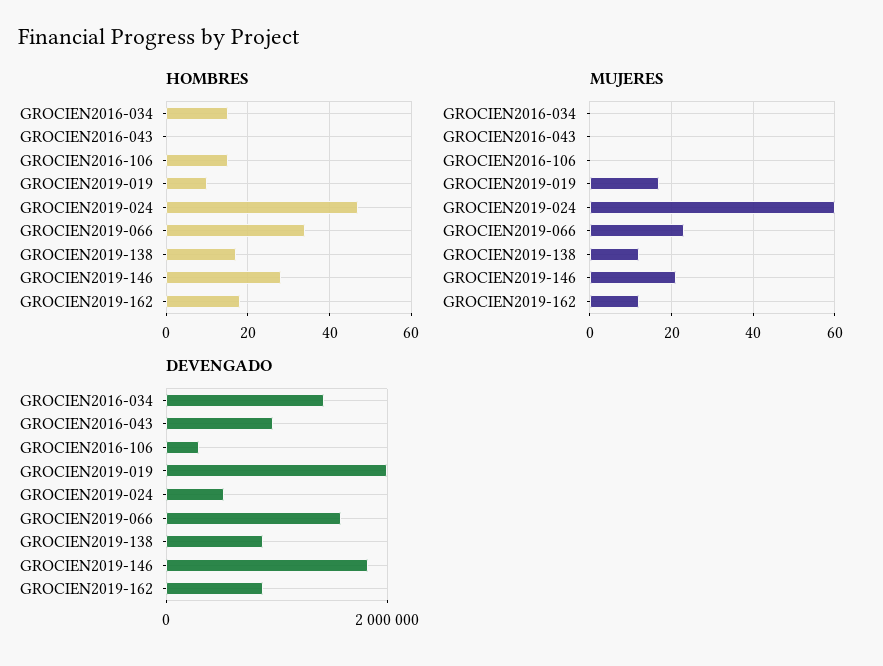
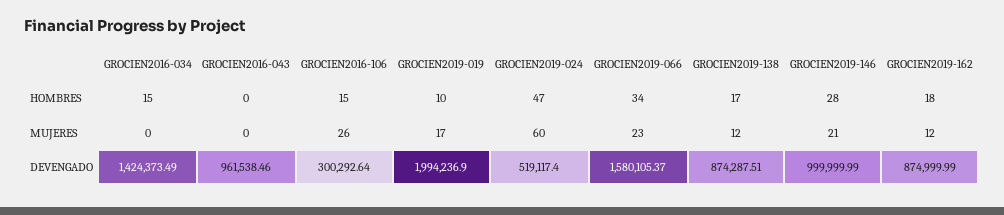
MUJERES, GROCIEN2016-106: 0 -> 26
DEVENGADO, GROCIEN2019-146: 1800000 -> 999999.99

